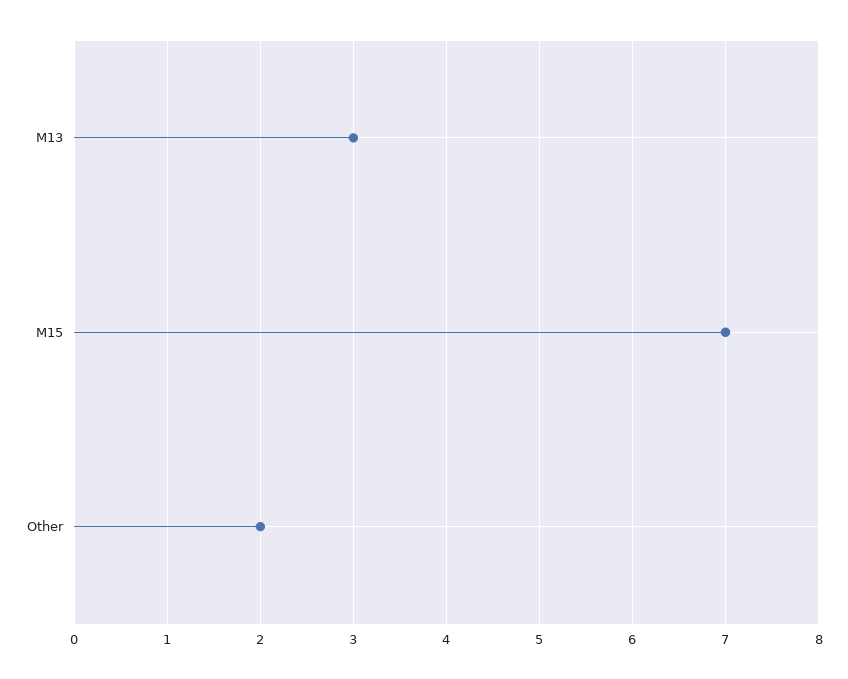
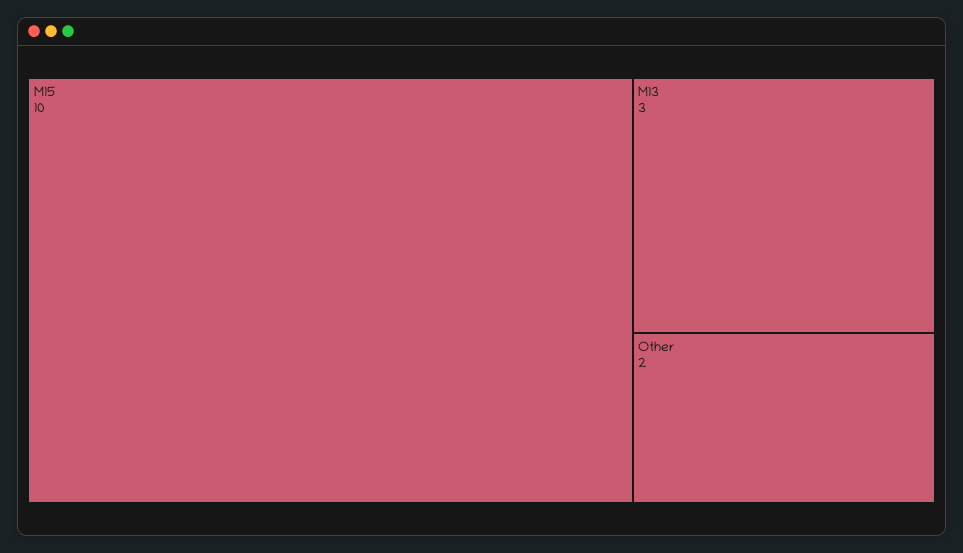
M15: 7 -> 10

